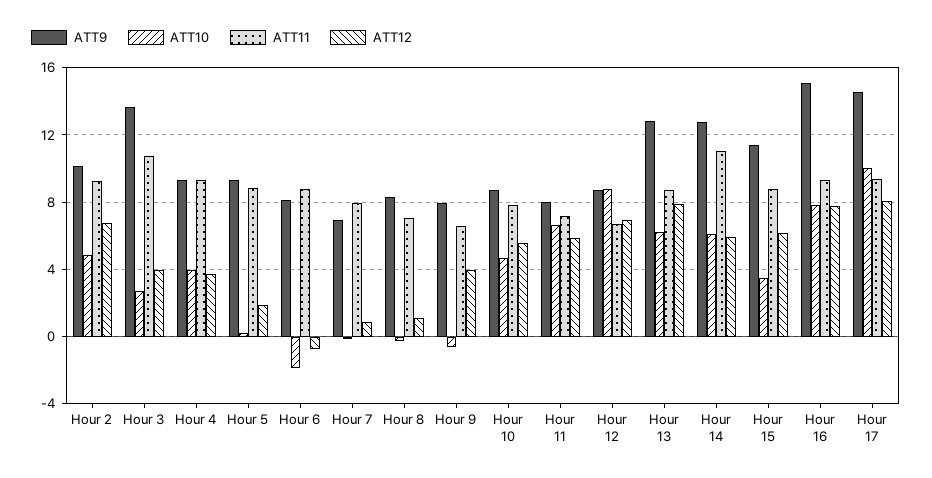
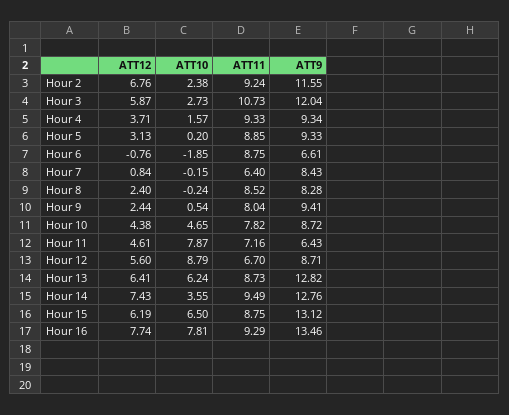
ATT9, Hour 2: 10 -> 11.55
ATT10, Hour 2: 5 -> 2.38
ATT9, Hour 3: 13.5 -> 12.04
ATT12, Hour 3: 4 -> 5.87
ATT10, Hour 4: 4 -> 1.57
ATT12, Hour 5: 2 -> 3.13
ATT9, Hour 6: 8 -> 6.61
ATT9, Hour 7: 7 -> 8.43
ATT11, Hour 7: 8 -> 6.4
ATT11, Hour 8: 7 -> 8.52
ATT12, Hour 8: 1 -> 2.4
ATT9, Hour 9: 8 -> 9.41
ATT10, Hour 9: -0.5 -> 0.54
ATT11, Hour 9: 6.5 -> 8.04
ATT12, Hour 9: 4 -> 2.44
ATT12, Hour 10: 5.5 -> 4.38
ATT9, Hour 11: 8 -> 6.43
ATT10, Hour 11: 6.5 -> 7.87
ATT12, Hour 11: 6 -> 4.61
ATT12, Hour 12: 7 -> 5.6
ATT12, Hour 13: 8 -> 6.41
ATT10, Hour 14: 6 -> 3.55
ATT11, Hour 14: 11 -> 9.49
ATT12, Hour 14: 6 -> 7.43
ATT9, Hour 15: 11.5 -> 13.12
ATT10, Hour 15: 3.5 -> 6.5
ATT9, Hour 16: 15 -> 13.46
ATT9, Hour 17: 14.5 -> none
ATT10, Hour 17: 10 -> none
ATT11, Hour 17: 9.5 -> none
ATT12, Hour 17: 8 -> none

